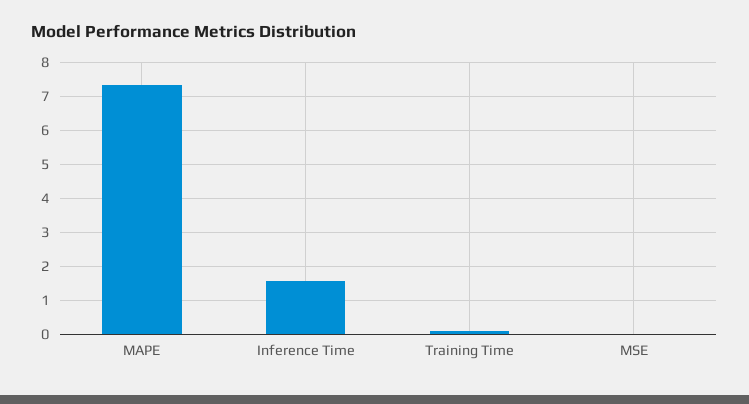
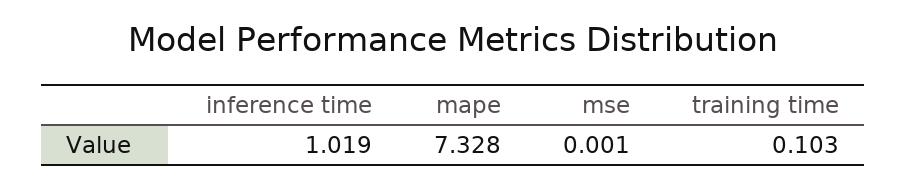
Inference Time: 1.6 -> 1.019

